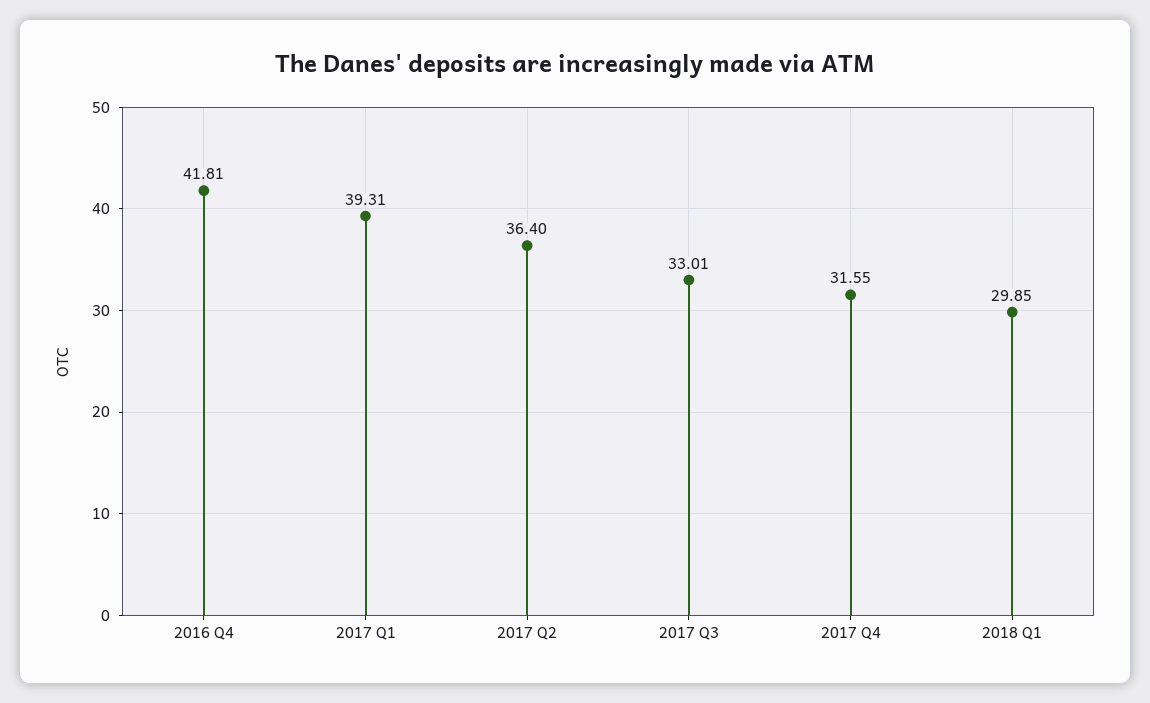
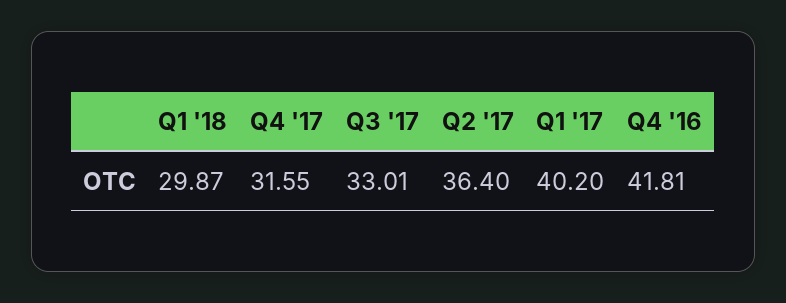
2017 Q1: 39.31 -> 40.2
2018 Q1: 29.85 -> 29.87

